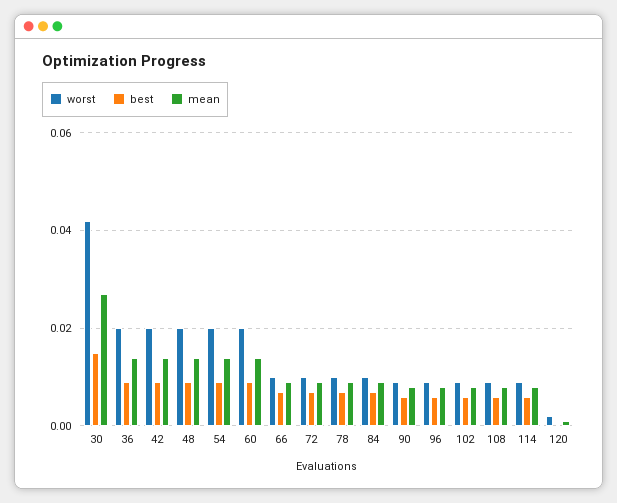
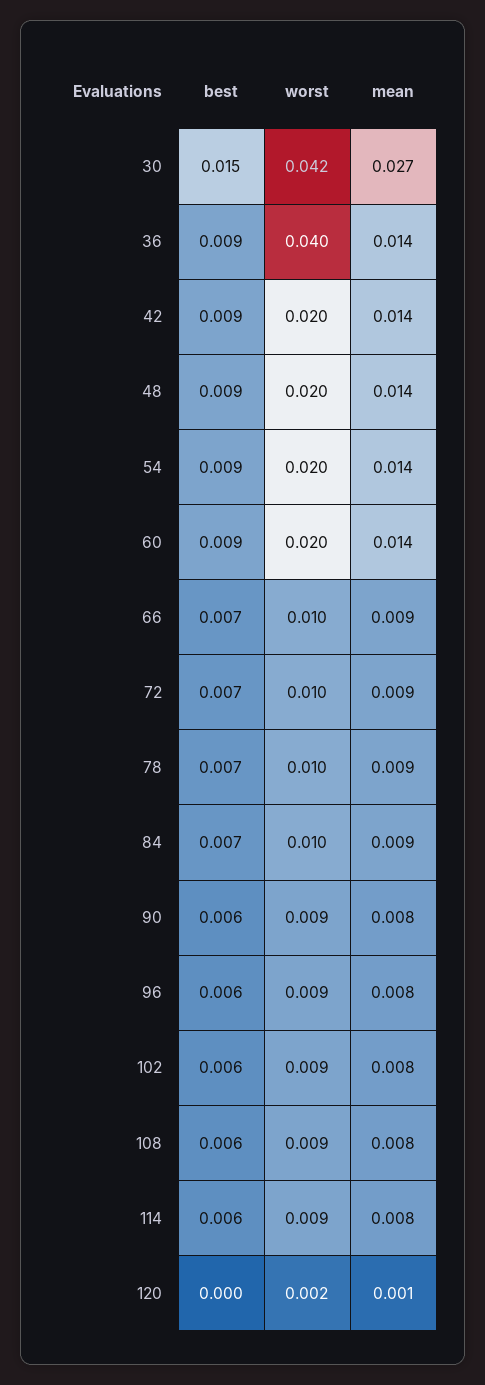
worst, 36: 0.02 -> 0.04

